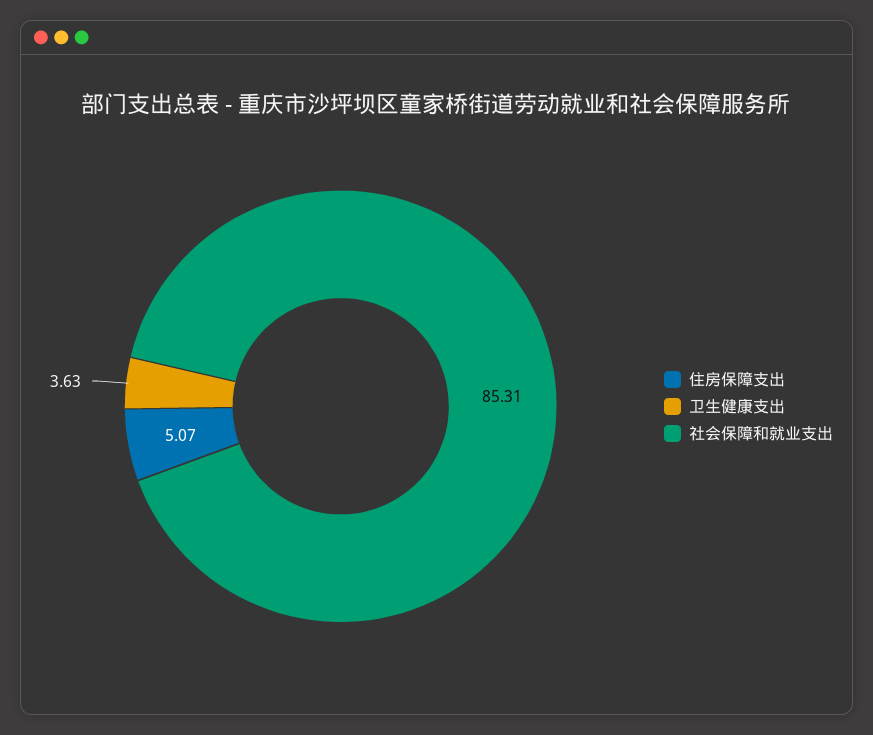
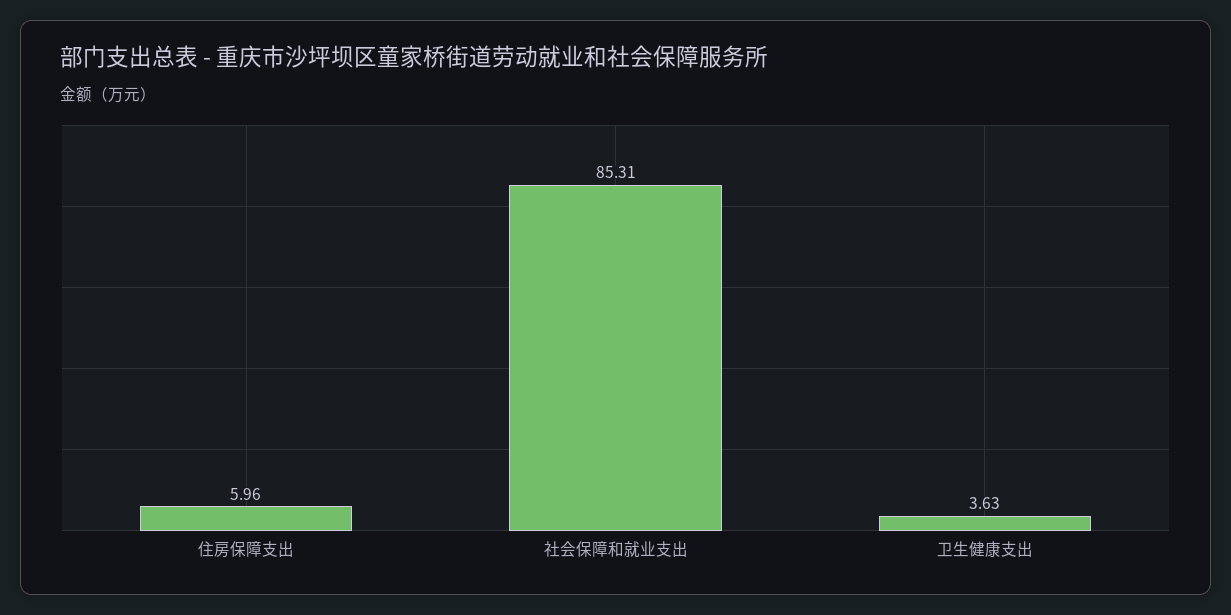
住房保障支出: 5.07 -> 5.96

